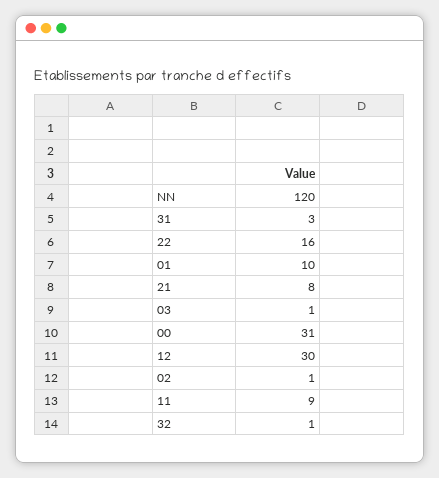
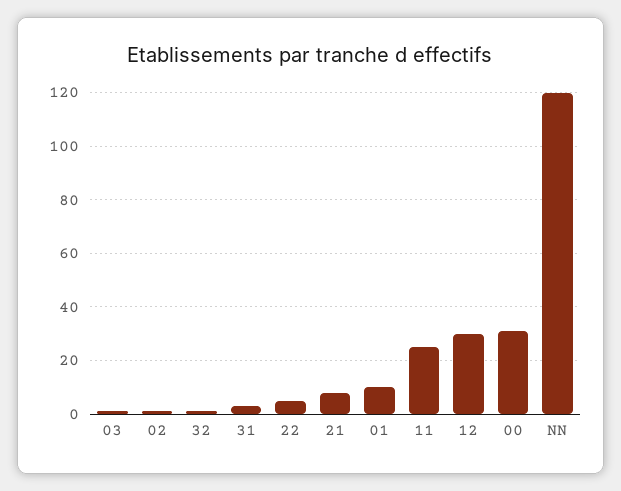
22: 16 -> 5
11: 9 -> 25

